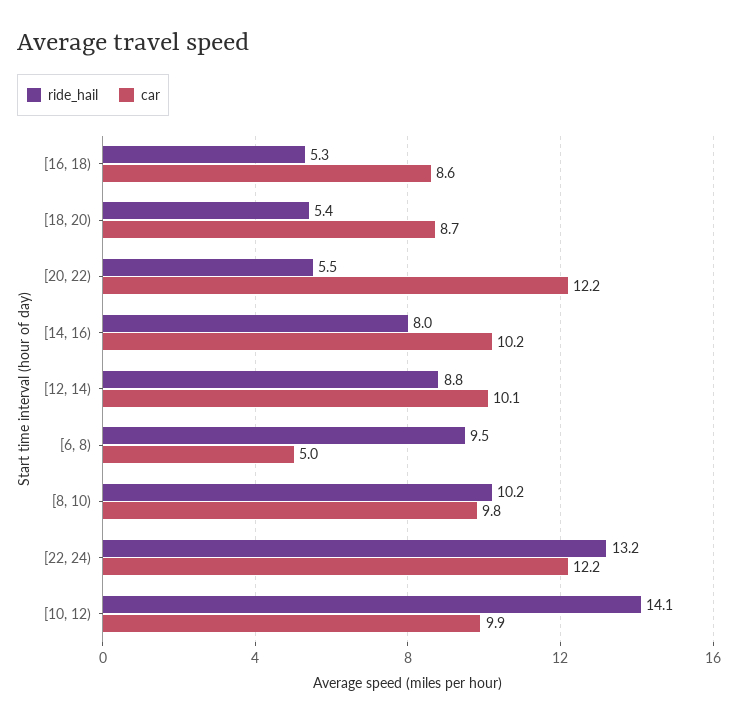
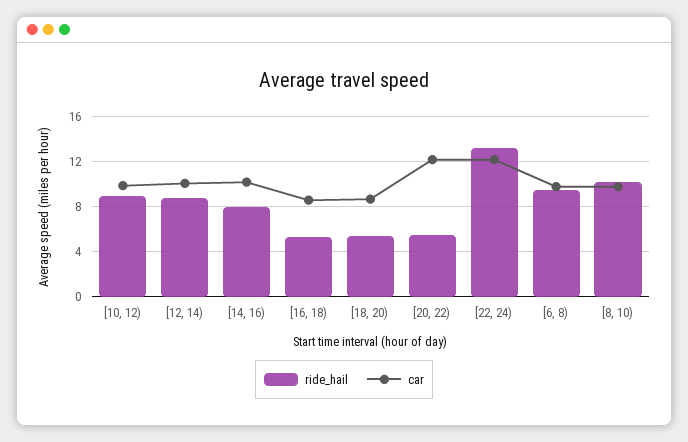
car, [6, 8): 5 -> 10
ride_hail, [10, 12): 14.1 -> 9

